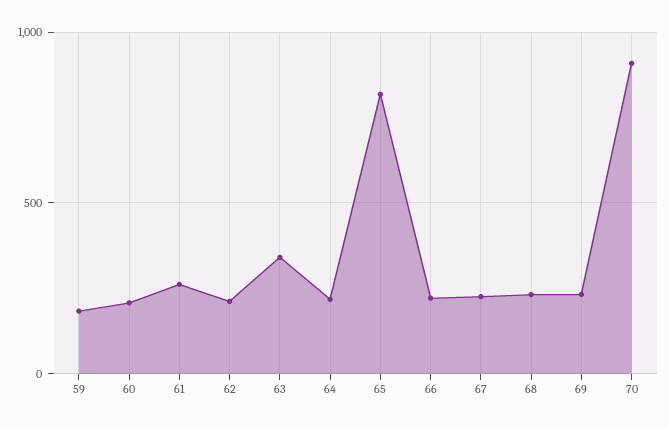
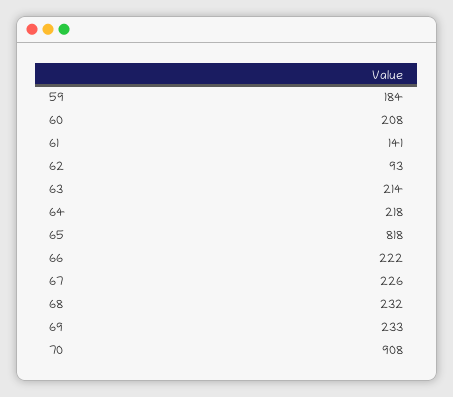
61: 250 -> 141
62: 200 -> 93
63: 350 -> 214

